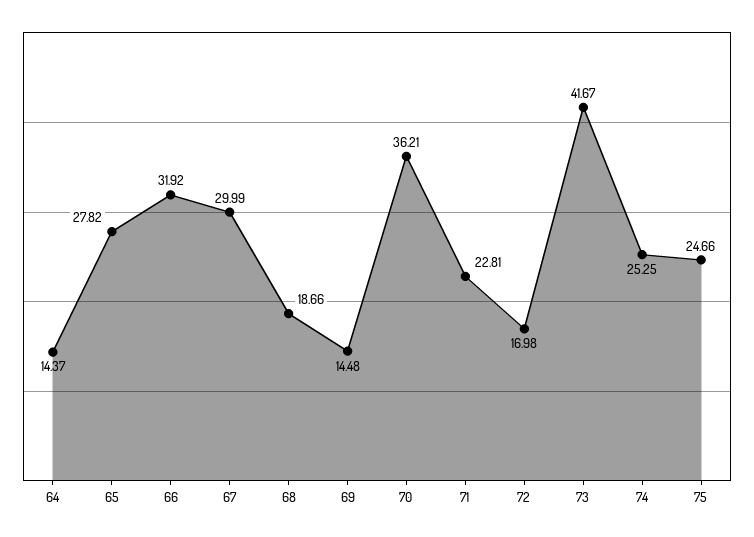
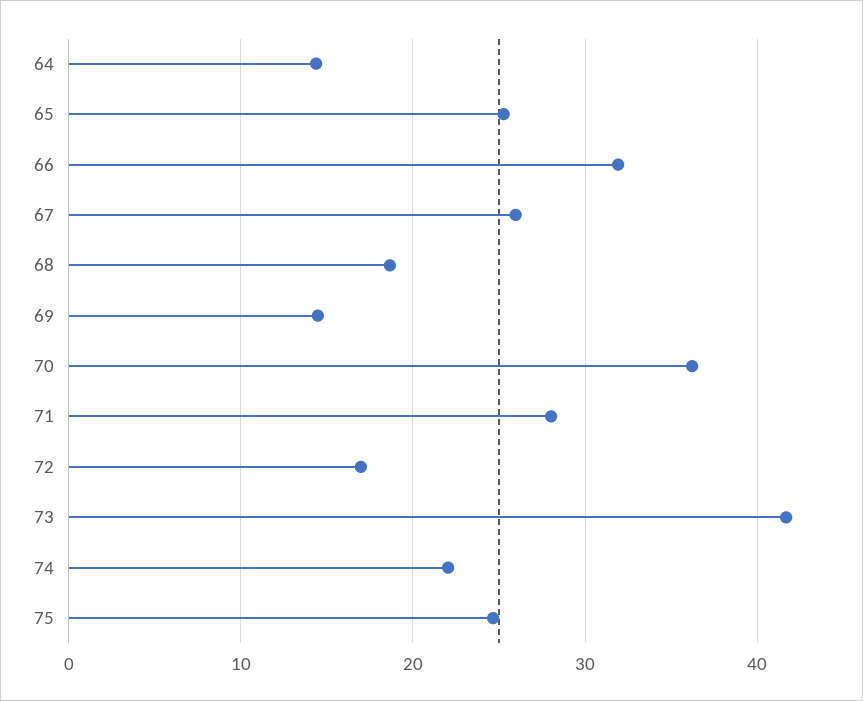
65: 27.82 -> 25
67: 29.99 -> 26
71: 22.81 -> 28
74: 25.25 -> 22

